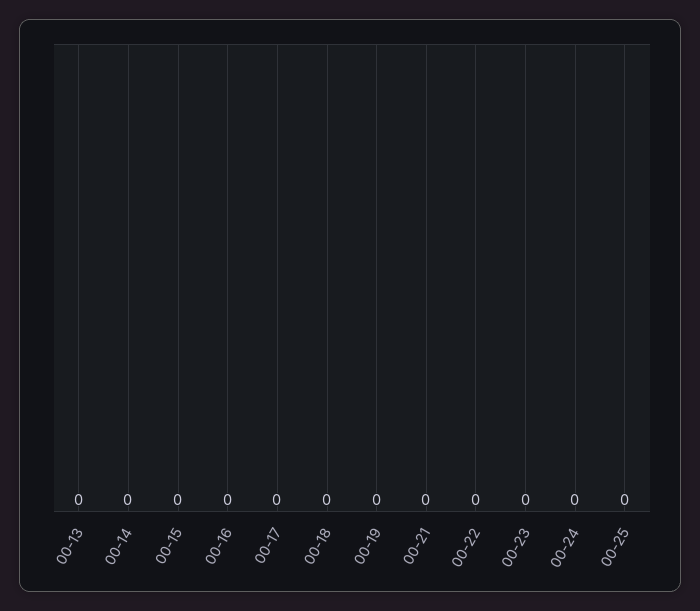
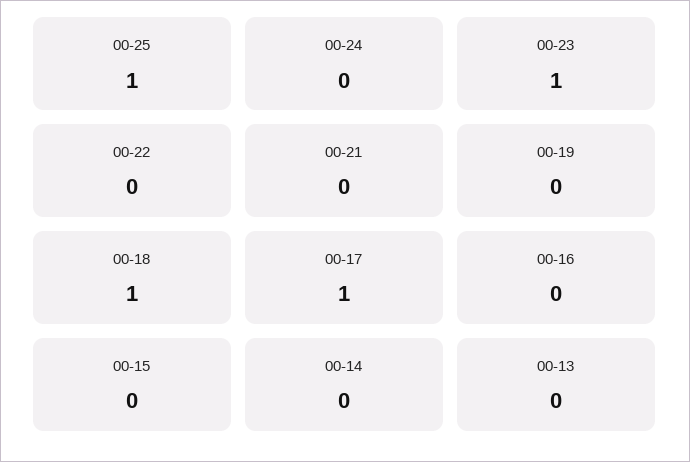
00-17: 0 -> 1
00-18: 0 -> 1
00-23: 0 -> 1
00-25: 0 -> 1

